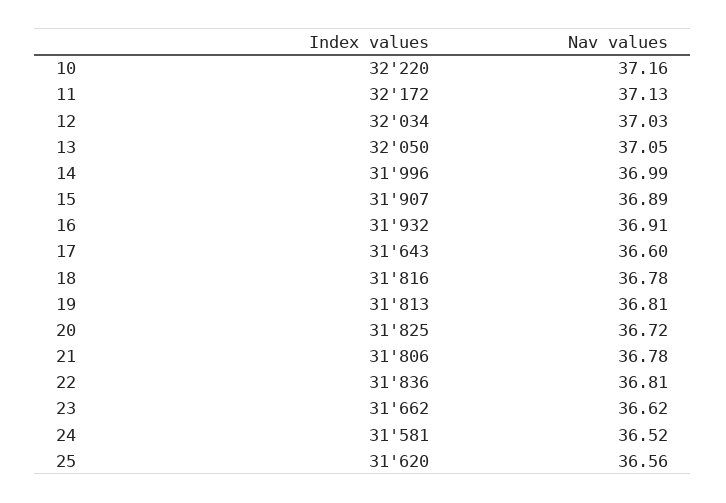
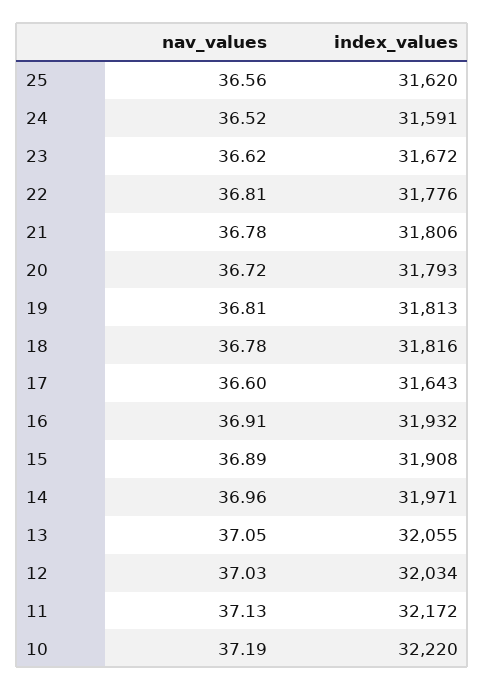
Nav values, 10: 37.16 -> 37.19
Index values, 13: 32050 -> 32055
Index values, 14: 31996 -> 31971
Nav values, 14: 36.99 -> 36.96
Index values, 15: 31907 -> 31908
Index values, 20: 31825 -> 31793
Index values, 22: 31836 -> 31776
Index values, 23: 31662 -> 31672
Index values, 24: 31581 -> 31591

